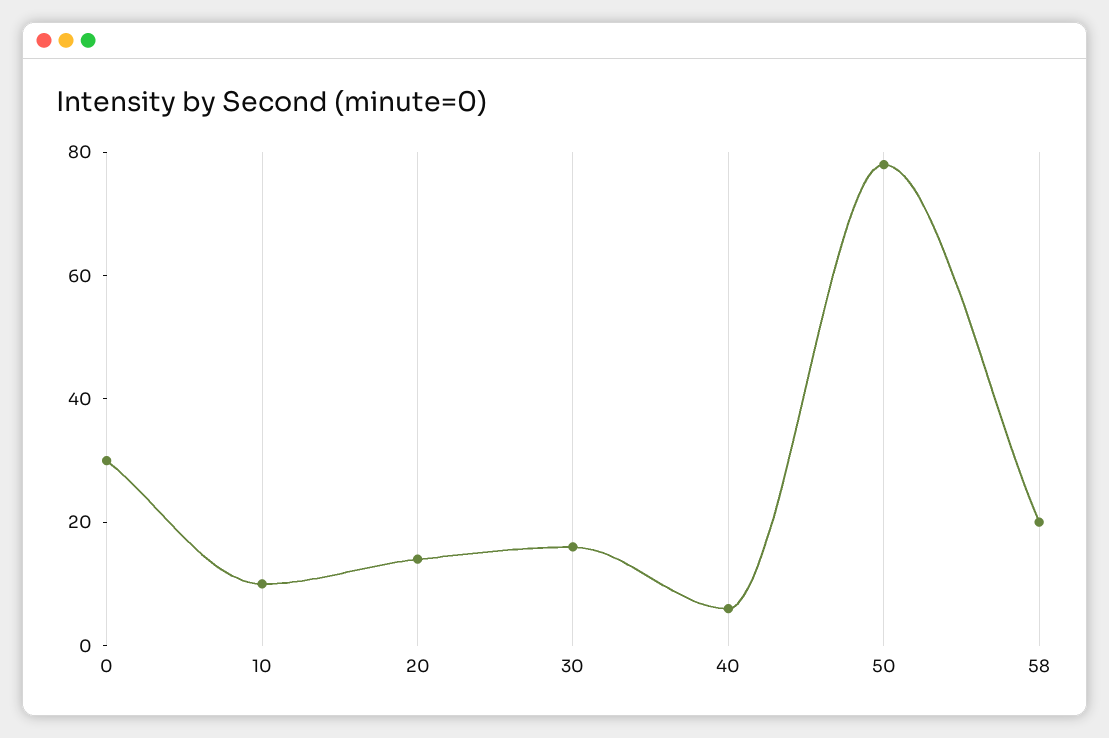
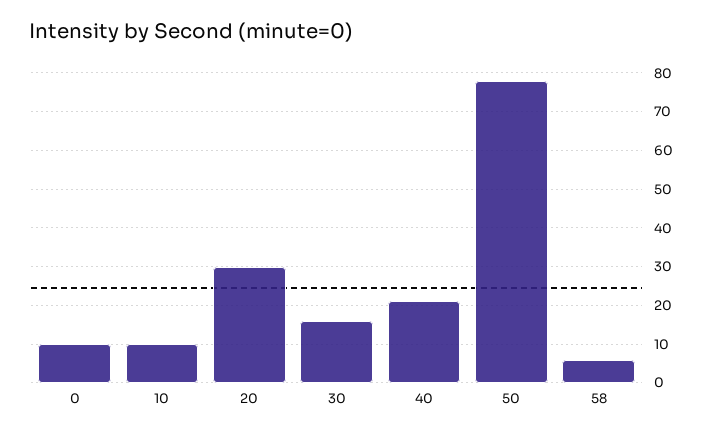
0: 30 -> 10
20: 15 -> 30
40: 5 -> 20
58: 20 -> 5

